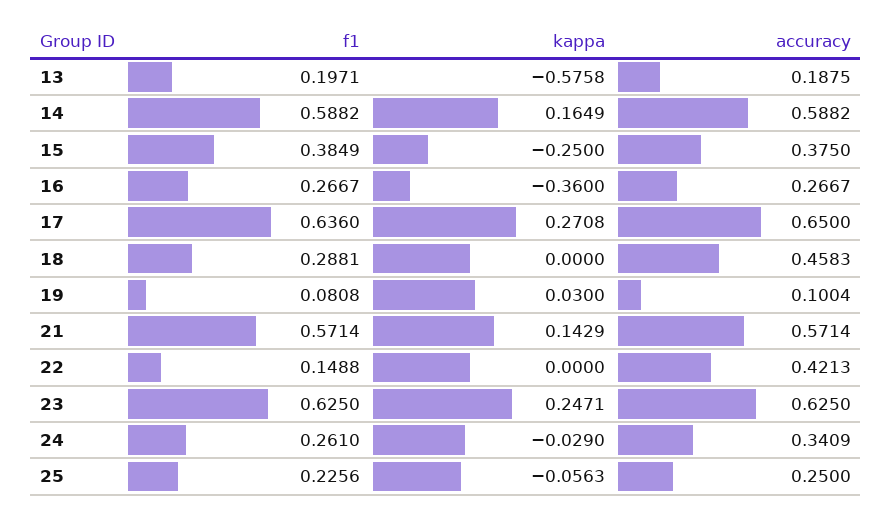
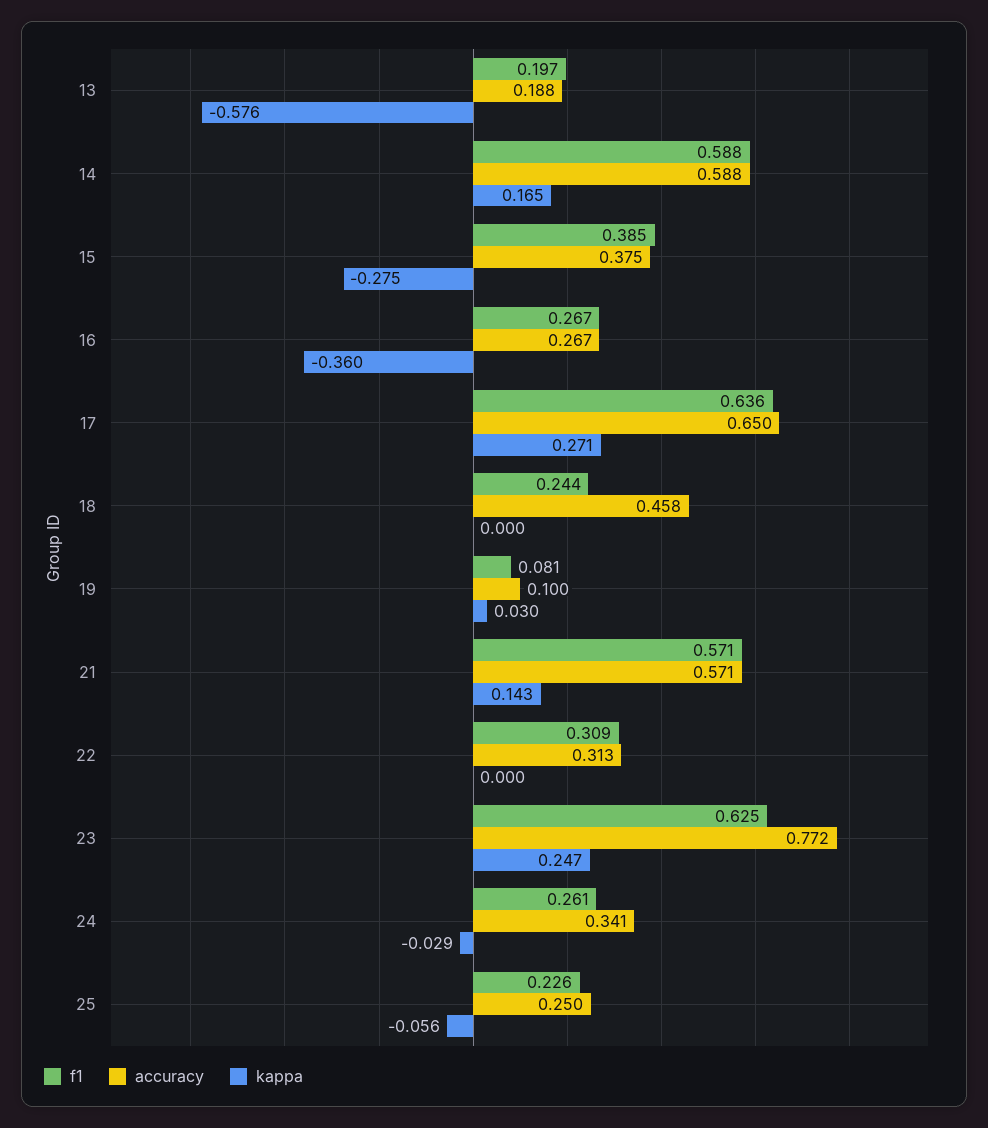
kappa, 15: -0.25 -> -0.275
f1, 18: 0.2881 -> 0.244
f1, 22: 0.1488 -> 0.309
accuracy, 22: 0.4213 -> 0.313
accuracy, 23: 0.625 -> 0.772

